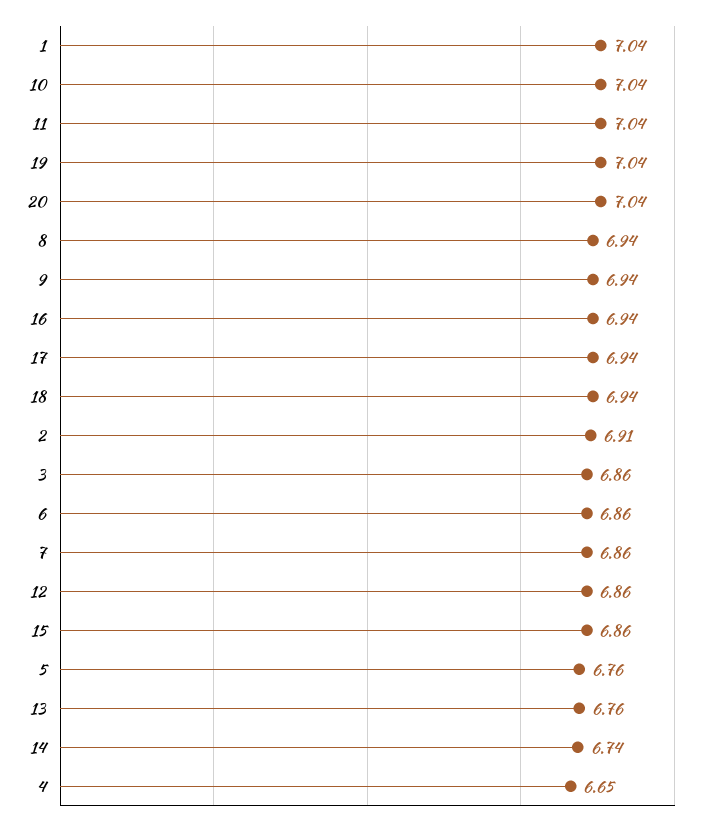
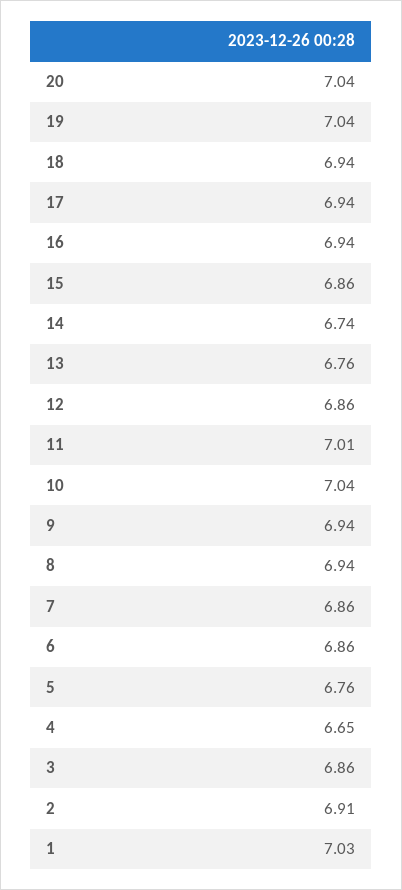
1: 7.04 -> 7.03
11: 7.04 -> 7.01

